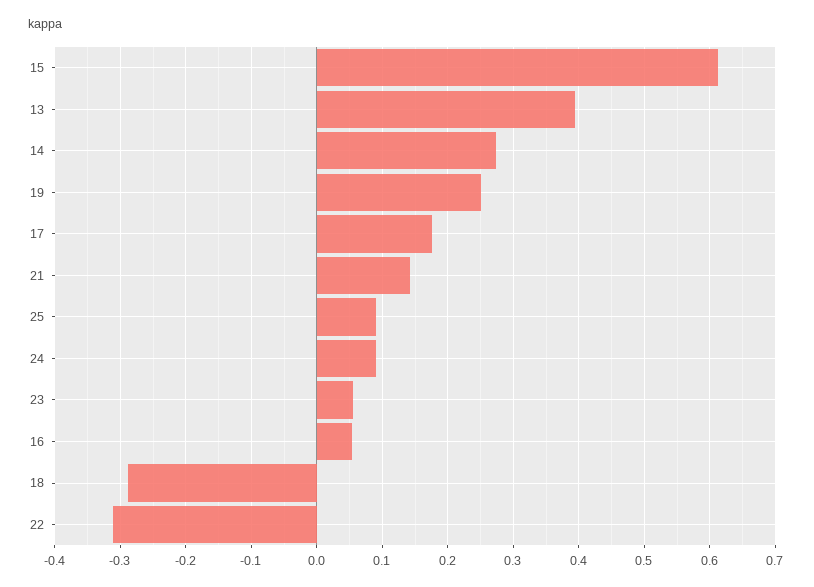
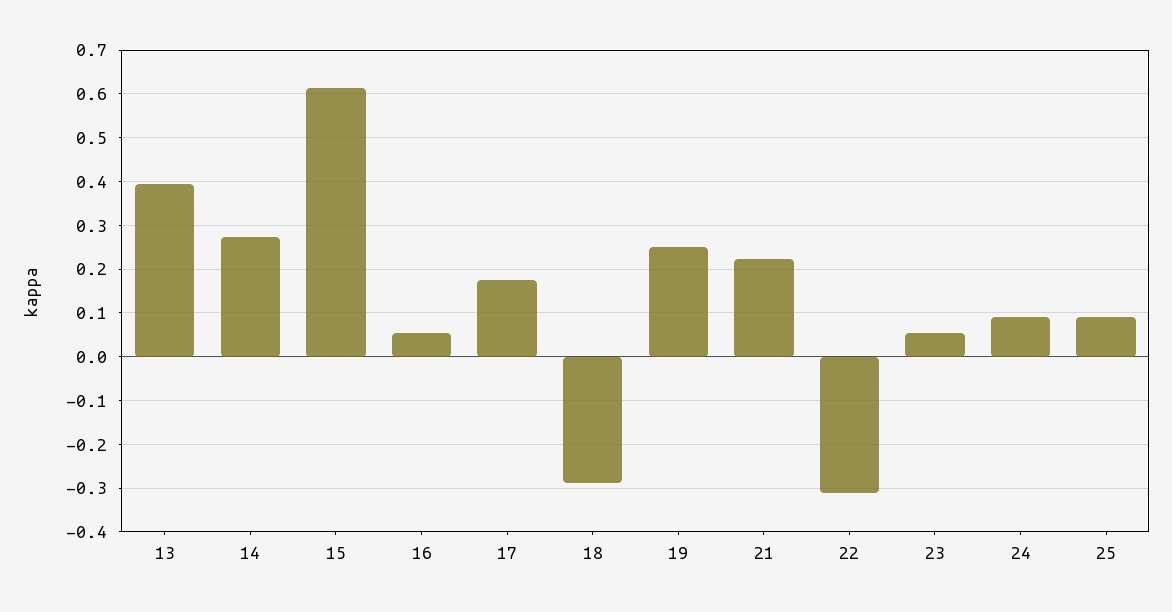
21: 0.14 -> 0.22

